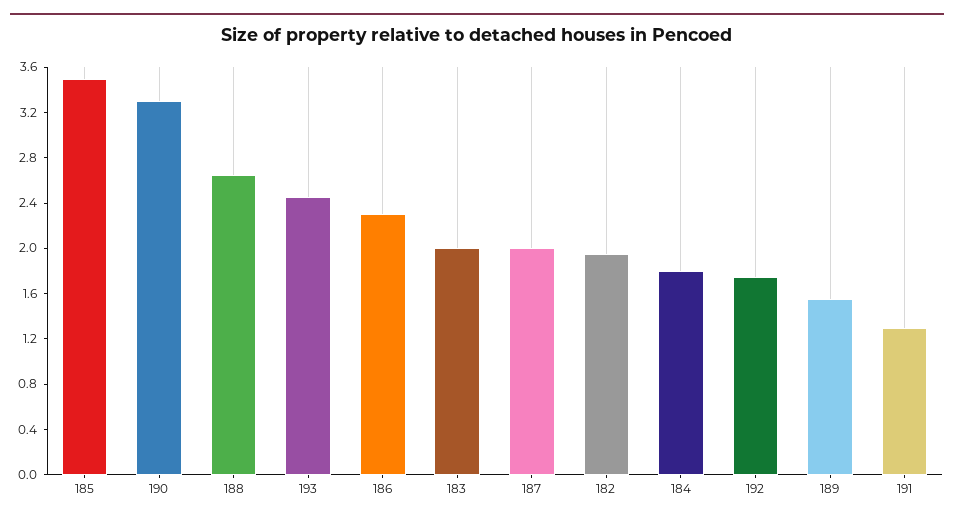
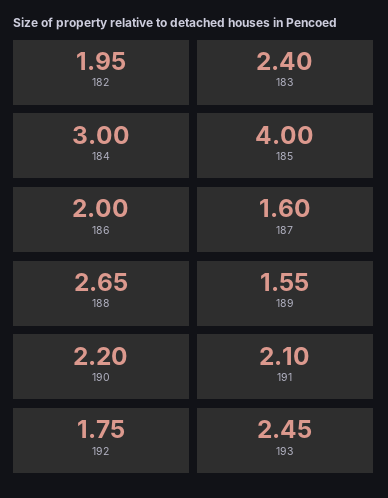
185: 3.5 -> 4
190: 3.3 -> 2.2
186: 2.3 -> 2
183: 2 -> 2.4
187: 2 -> 1.6
184: 1.8 -> 3
191: 1.3 -> 2.1

